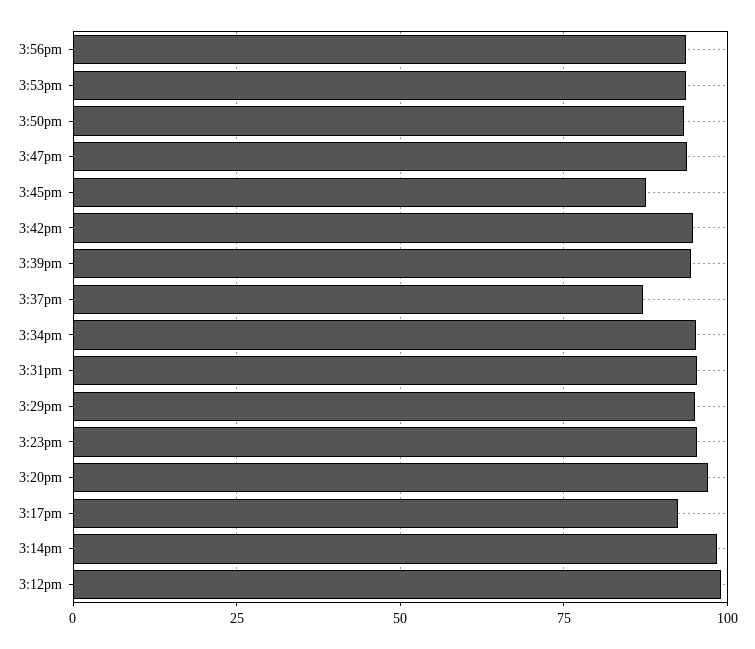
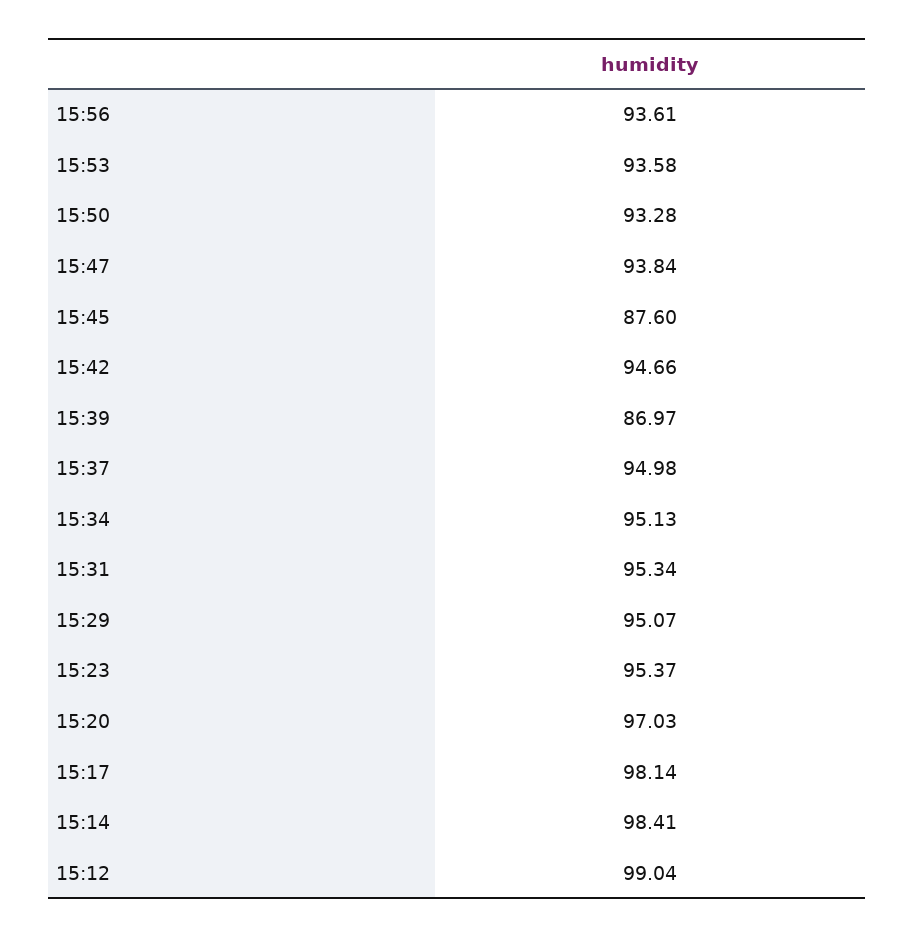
3:39pm: 95 -> 86.97
3:37pm: 87.5 -> 94.98
3:17pm: 92.5 -> 98.14

